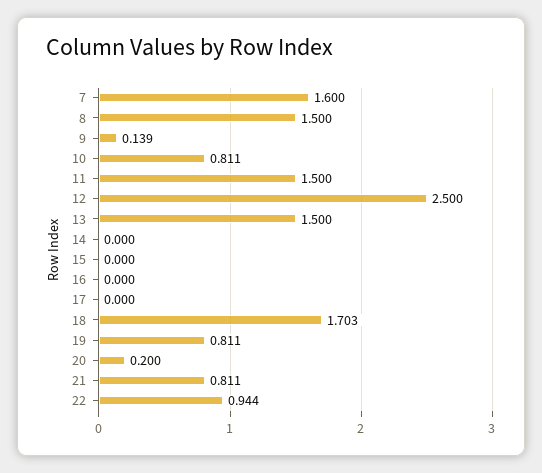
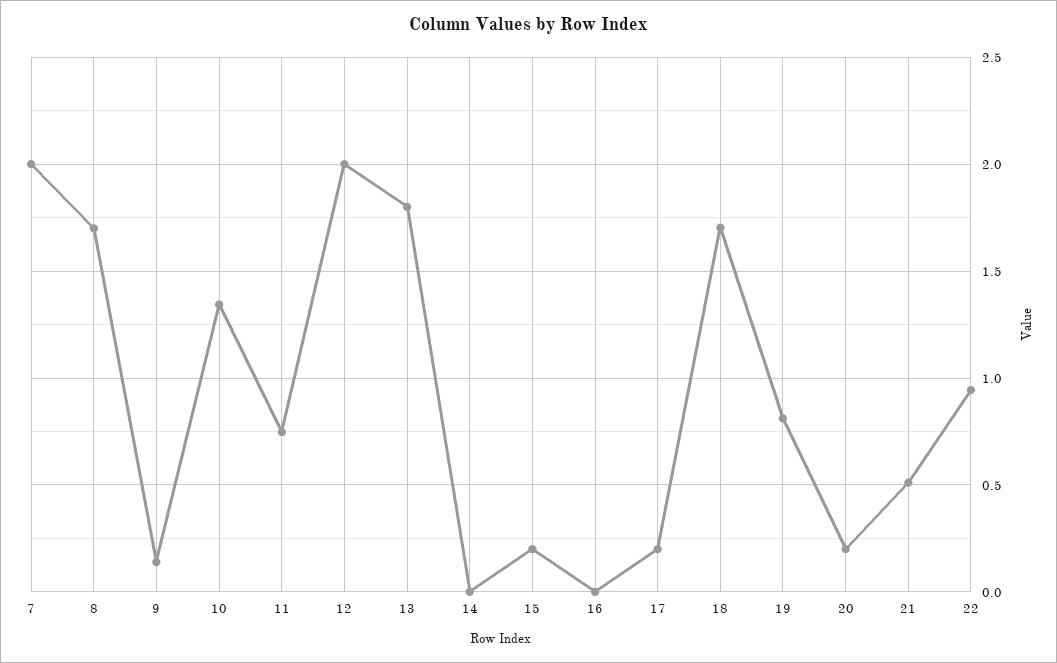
7: 1.6 -> 2
8: 1.5 -> 1.7
10: 0.811 -> 1.35
11: 1.5 -> 0.75
12: 2.5 -> 2
13: 1.5 -> 1.8
15: 0 -> 0.2
17: 0 -> 0.2
21: 0.811 -> 0.5

